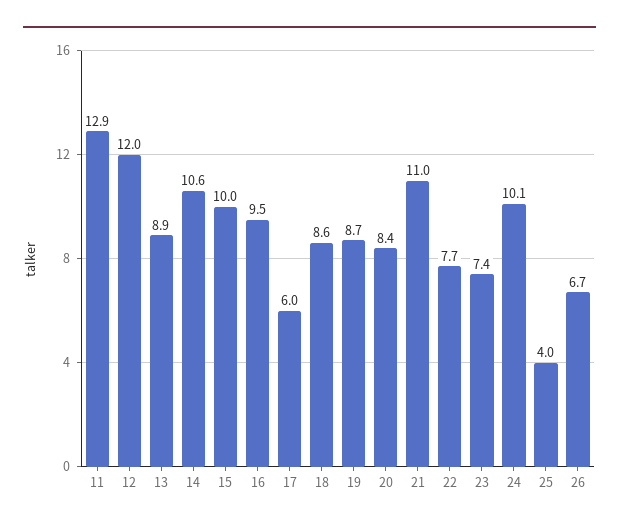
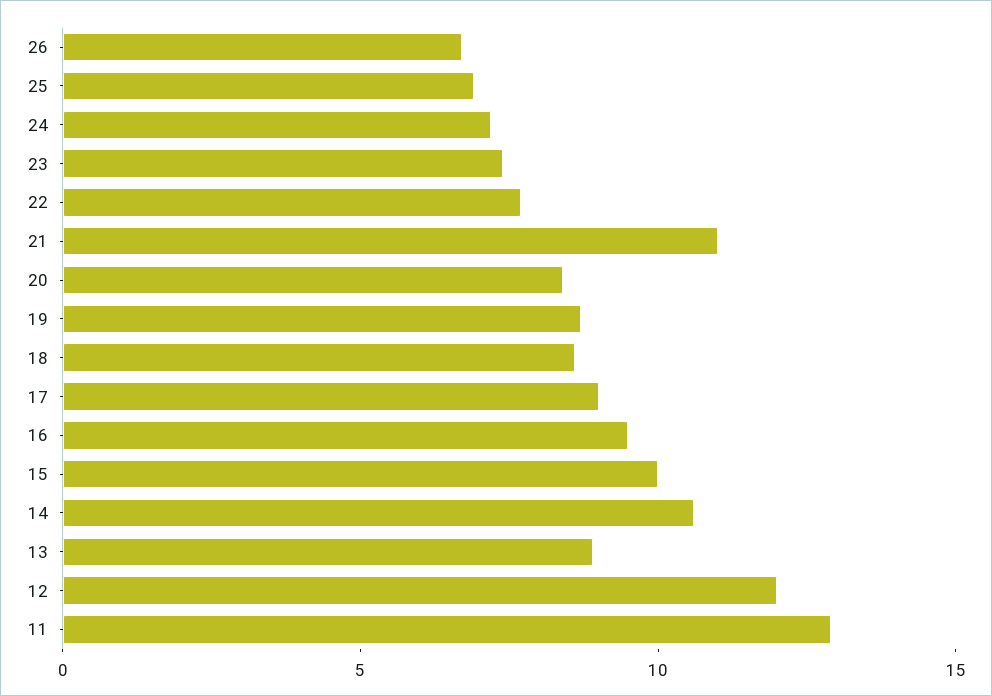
17: 6 -> 9
24: 10.1 -> 7
25: 4 -> 7

